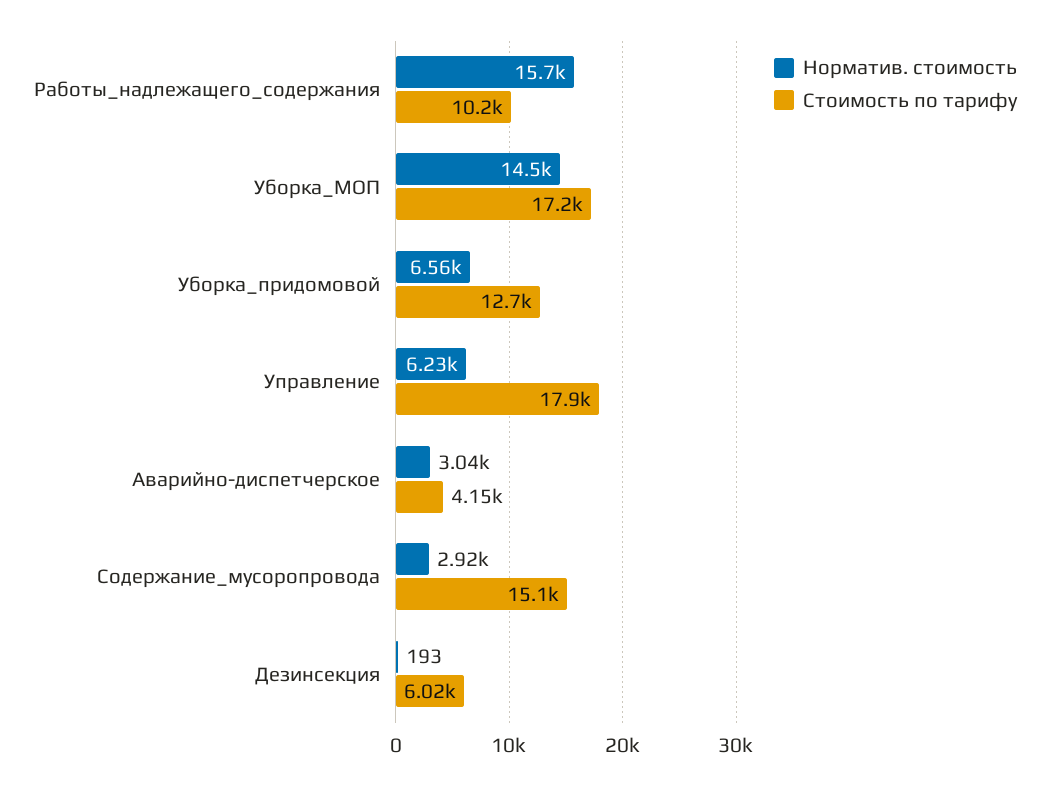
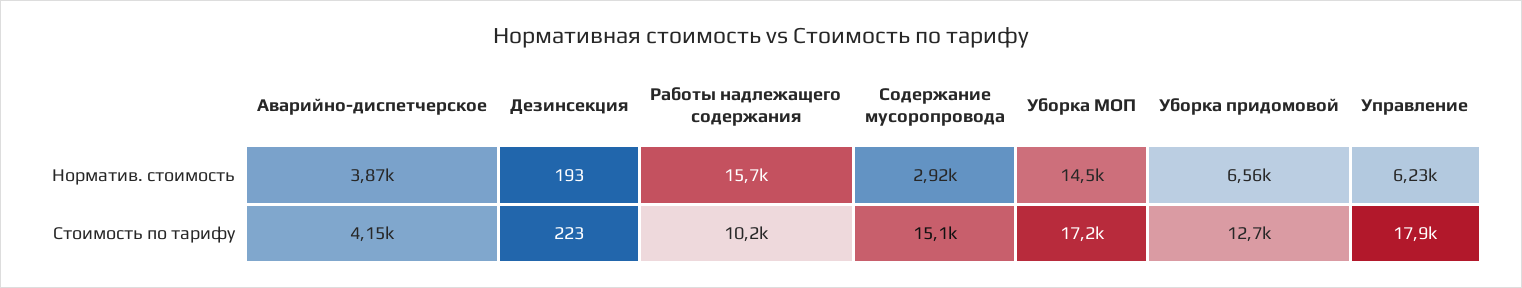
Норматив. стоимость, Аварийно-диспетчерское: 3040 -> 3870
Стоимость по тарифу, Дезинсекция: 6020 -> 223

